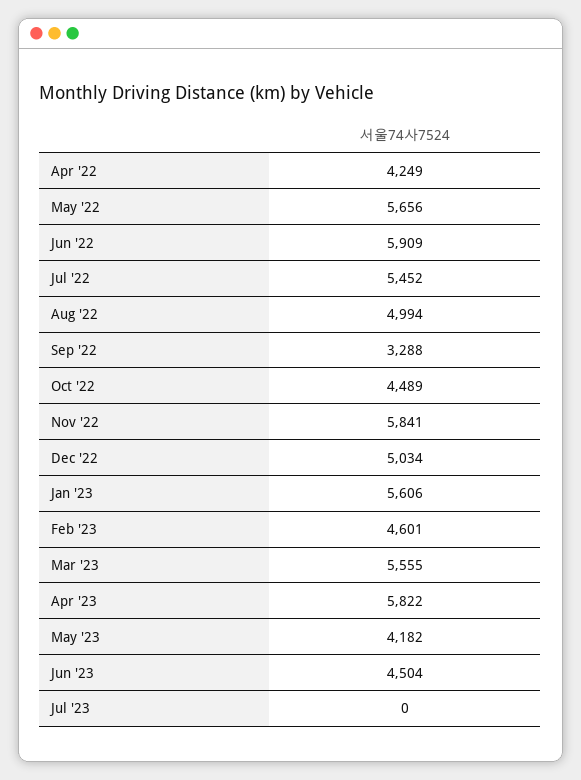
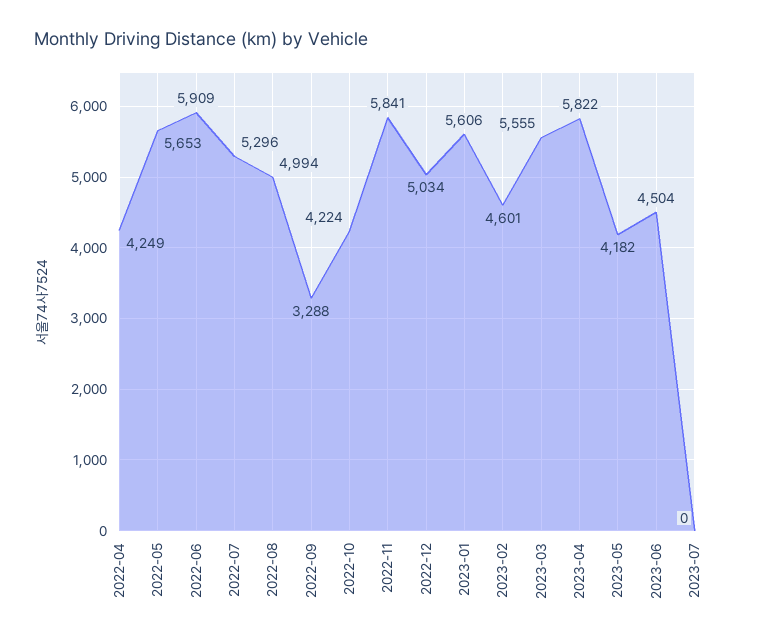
May '22: 5656 -> 5653
Jul '22: 5452 -> 5296
Oct '22: 4489 -> 4224

